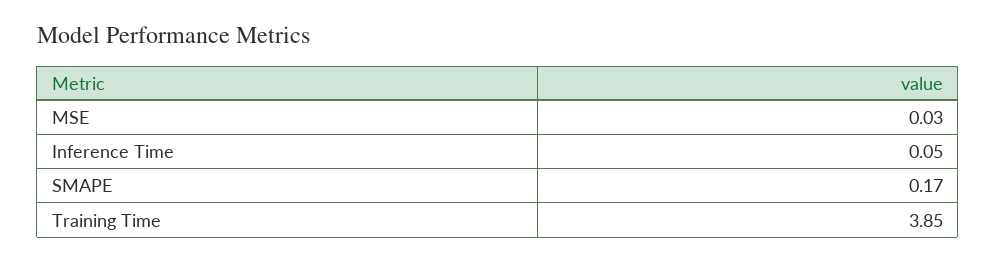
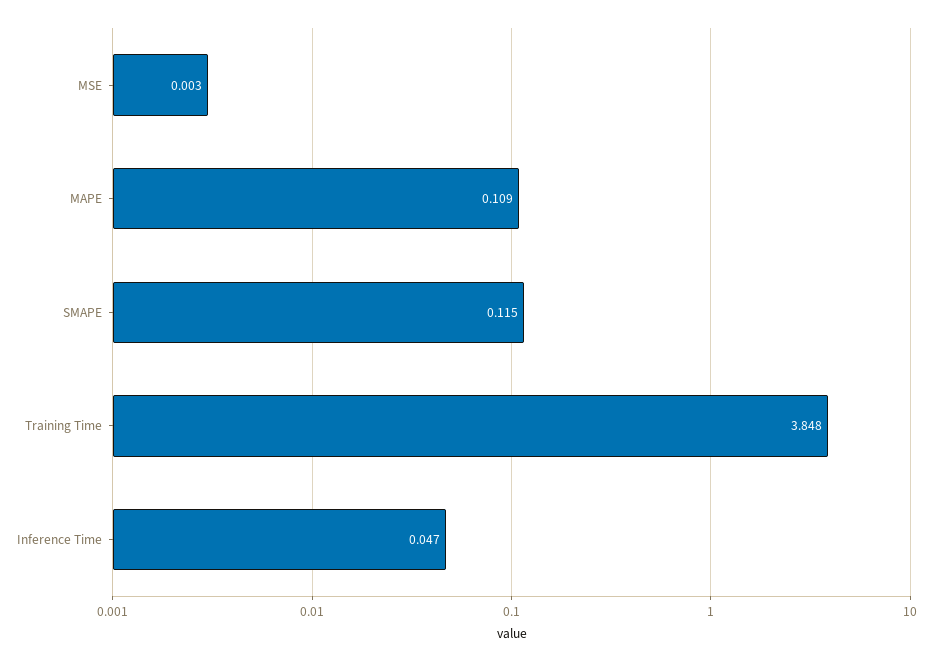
MSE: 0.03 -> 0.003
SMAPE: 0.17 -> 0.115
MAPE: none -> 0.109

